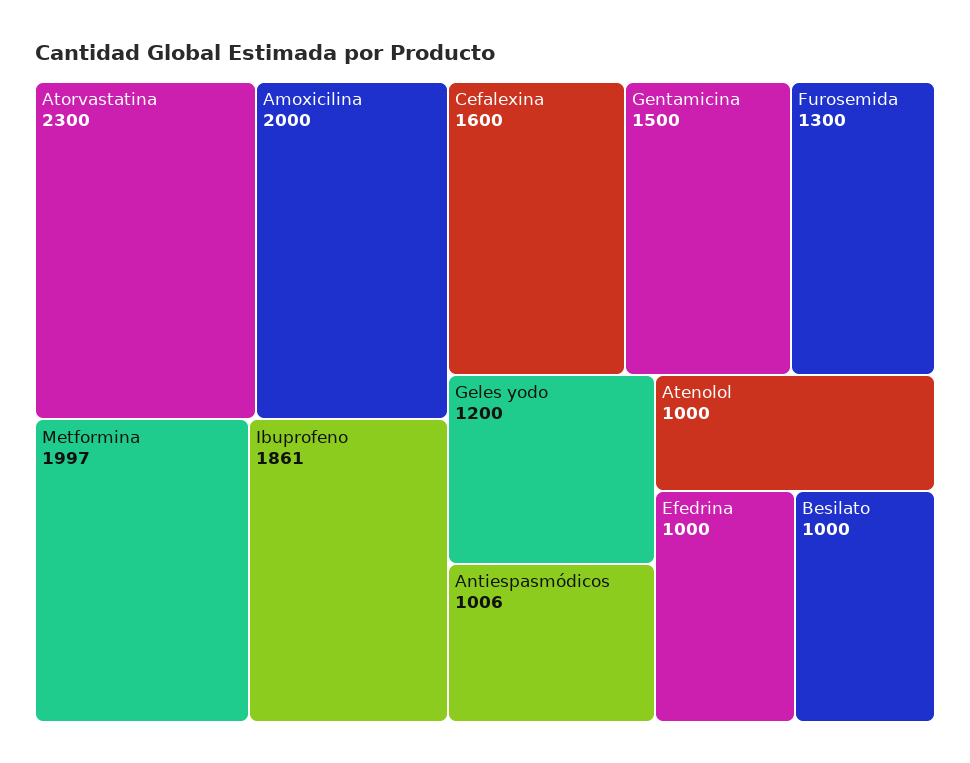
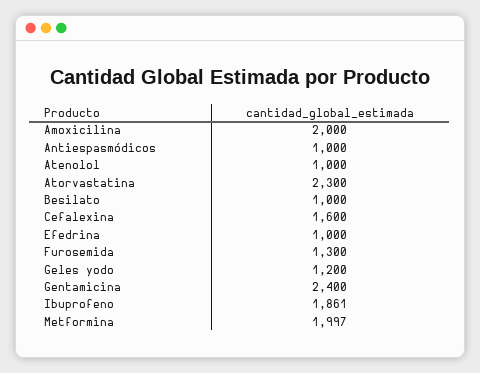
Gentamicina: 1500 -> 2400
Antiespasmódicos: 1006 -> 1000

